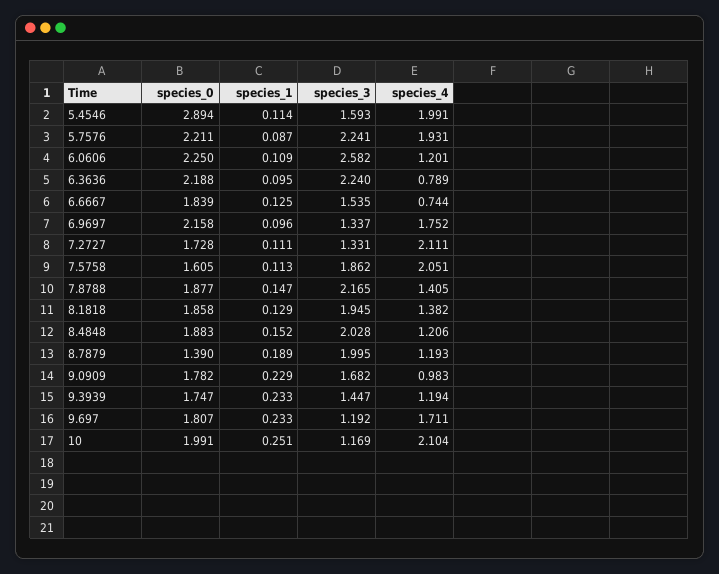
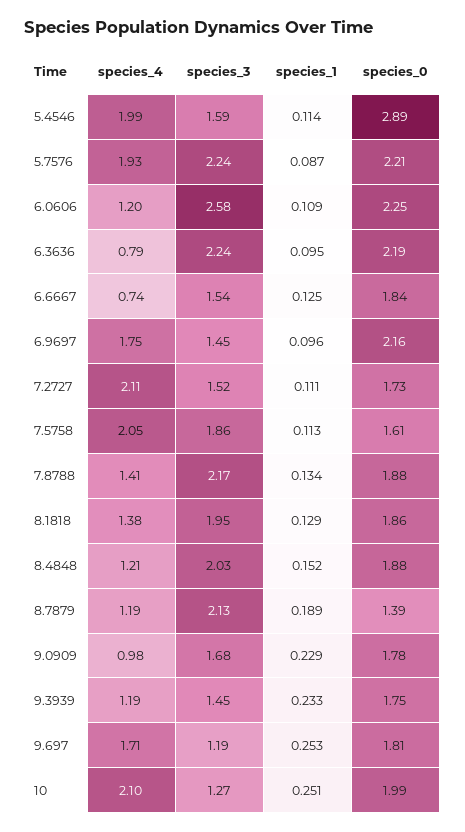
species_3, 6.9697: 1.337 -> 1.45
species_3, 7.2727: 1.331 -> 1.52
species_1, 7.8788: 0.147 -> 0.134
species_3, 8.7879: 1.995 -> 2.13
species_1, 9.697: 0.233 -> 0.253
species_3, 10: 1.169 -> 1.27

